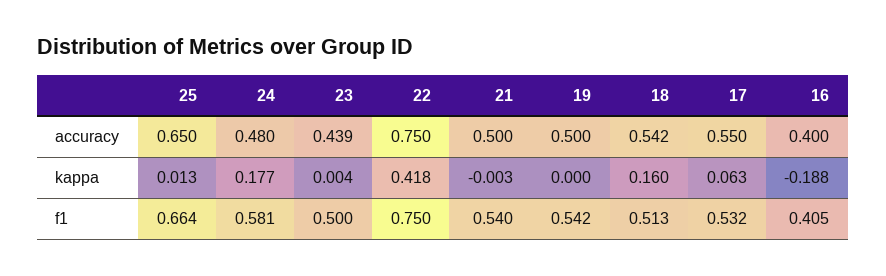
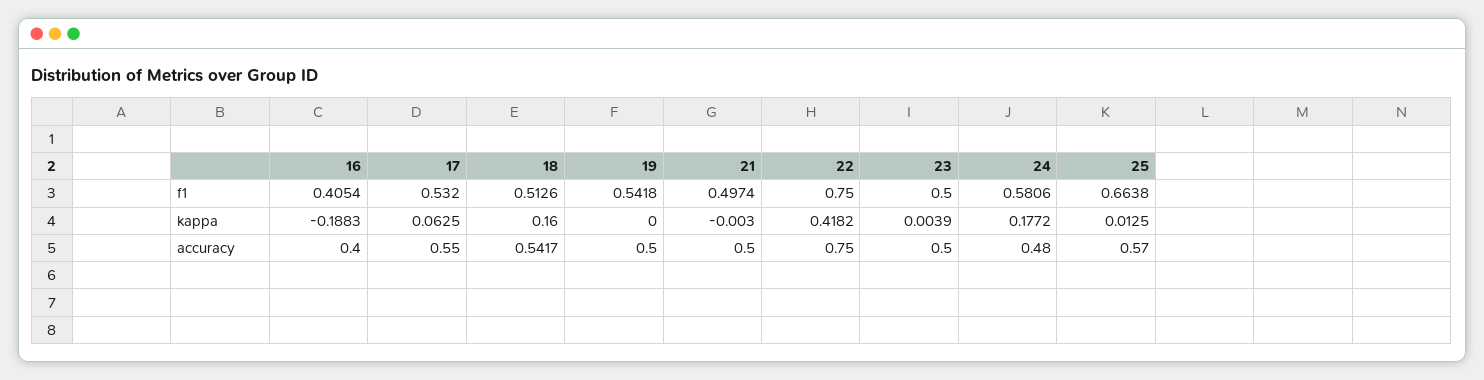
25, accuracy: 0.65 -> 0.57
23, accuracy: 0.439 -> 0.5
21, f1: 0.54 -> 0.4974

